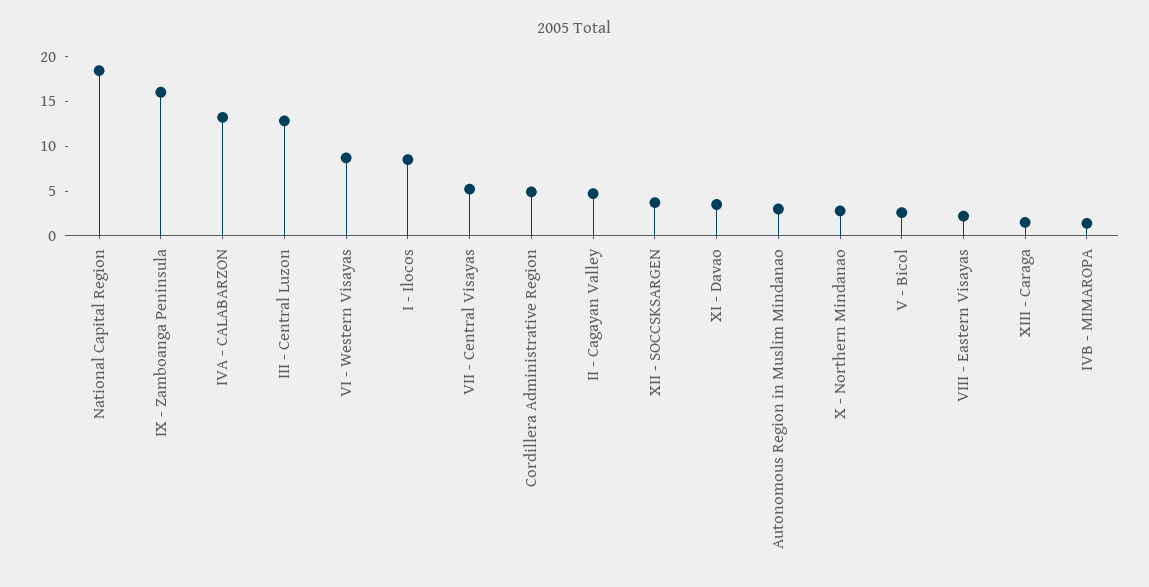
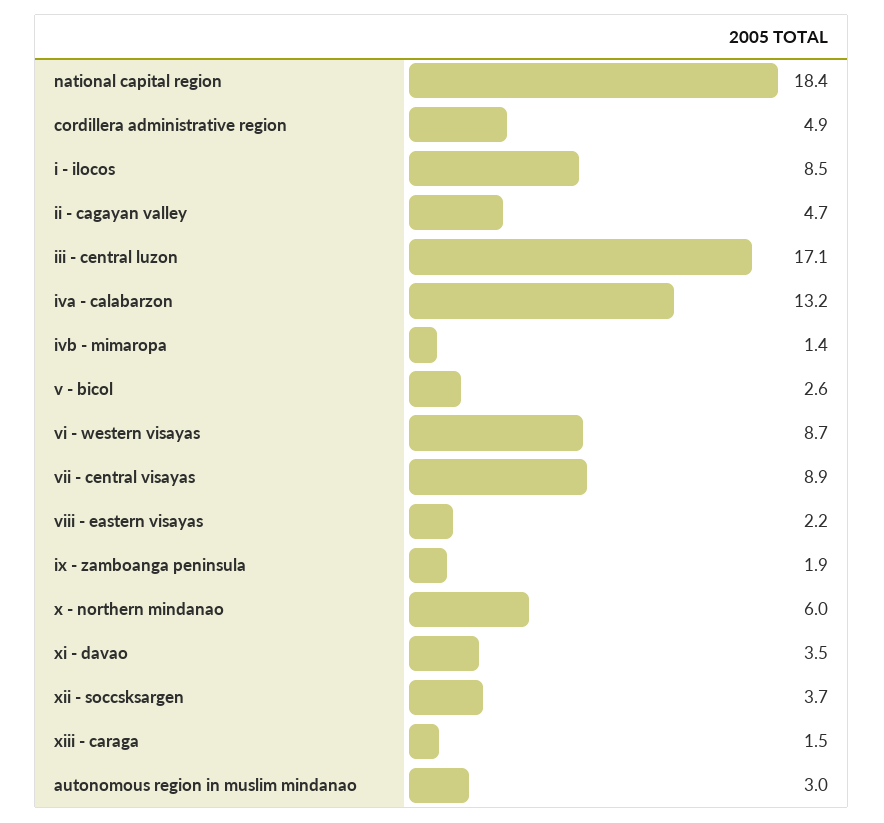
IX - Zamboanga Peninsula: 16 -> 1.9
III - Central Luzon: 13 -> 17.1
VII - Central Visayas: 5 -> 8.9
X - Northern Mindanao: 3 -> 6

